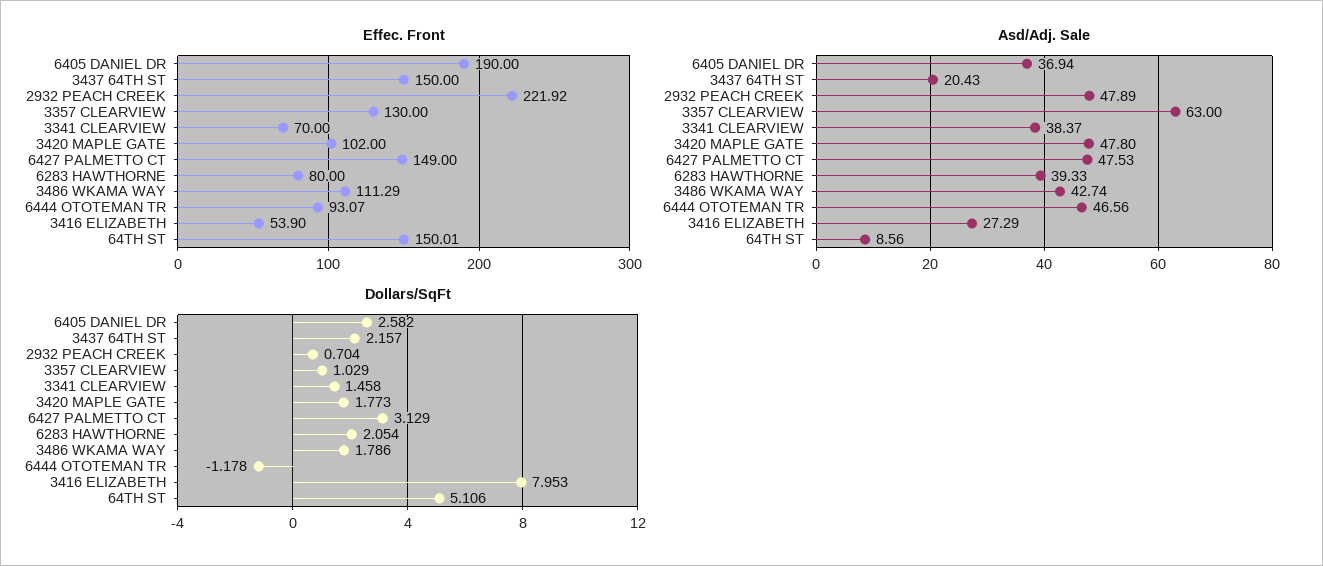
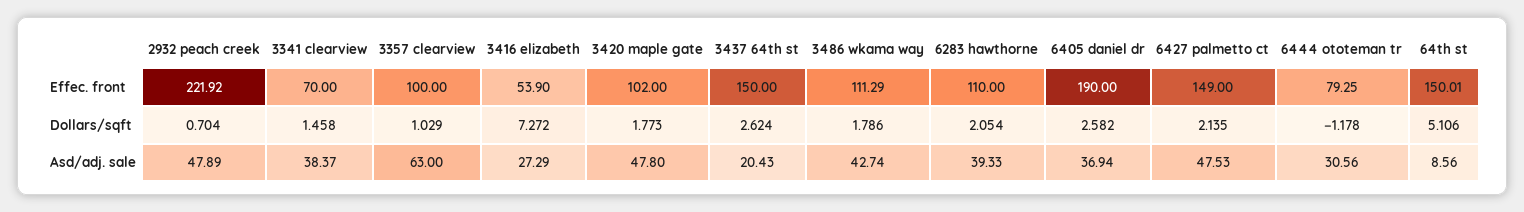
Effec. Front, 3357 CLEARVIEW: 130 -> 100
Effec. Front, 6283 HAWTHORNE: 80 -> 110
Effec. Front, 6444 OTOTEMAN TR: 93.07 -> 79.25
Asd/Adj. Sale, 6444 OTOTEMAN TR: 46.56 -> 30.56
Dollars/SqFt, 3437 64TH ST: 2.157 -> 2.624
Dollars/SqFt, 6427 PALMETTO CT: 3.129 -> 2.135
Dollars/SqFt, 3416 ELIZABETH: 7.953 -> 7.272

